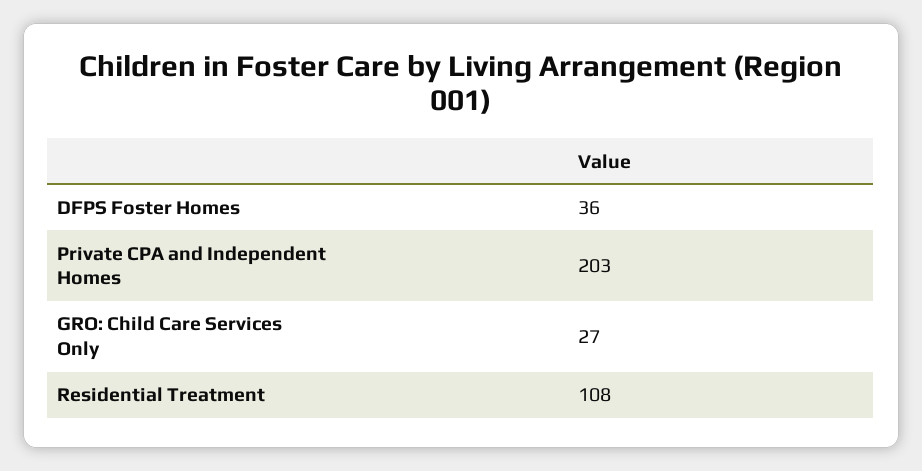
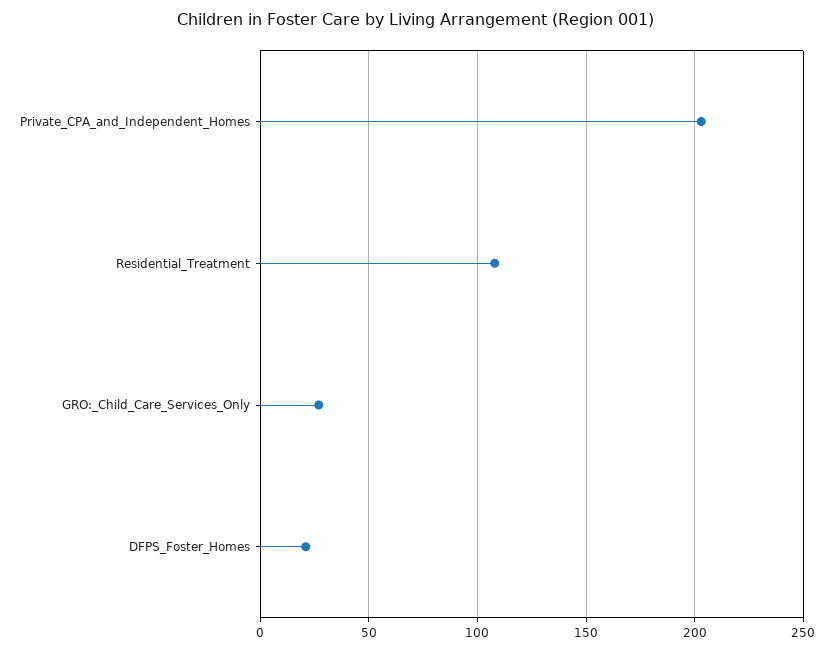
DFPS Foster Homes: 36 -> 20

